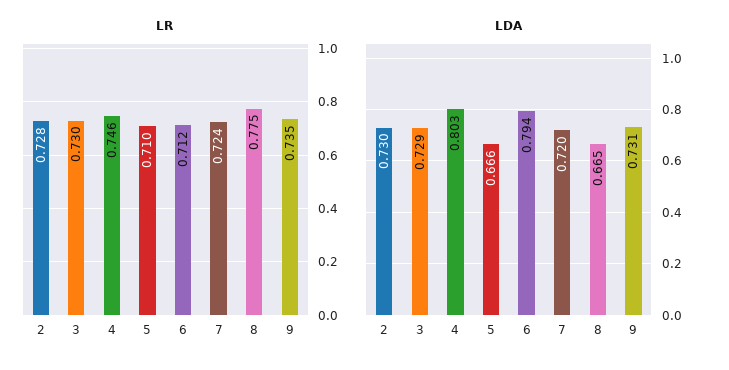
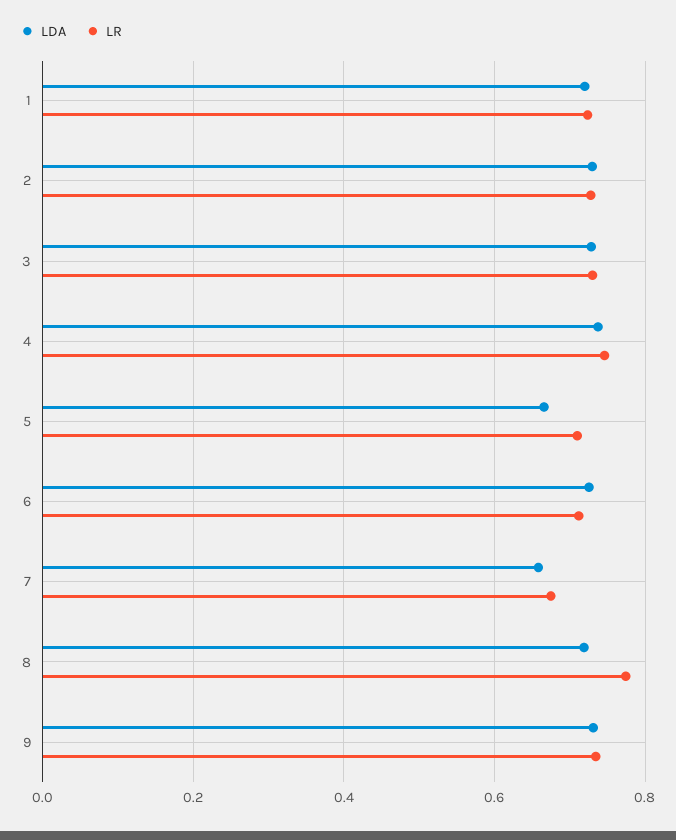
LR, 7: 0.724 -> 0.68
LDA, 4: 0.803 -> 0.74
LDA, 6: 0.794 -> 0.72
LDA, 7: 0.72 -> 0.66
LDA, 8: 0.665 -> 0.72
LDA, 1: none -> 0.72
LR, 1: none -> 0.72

